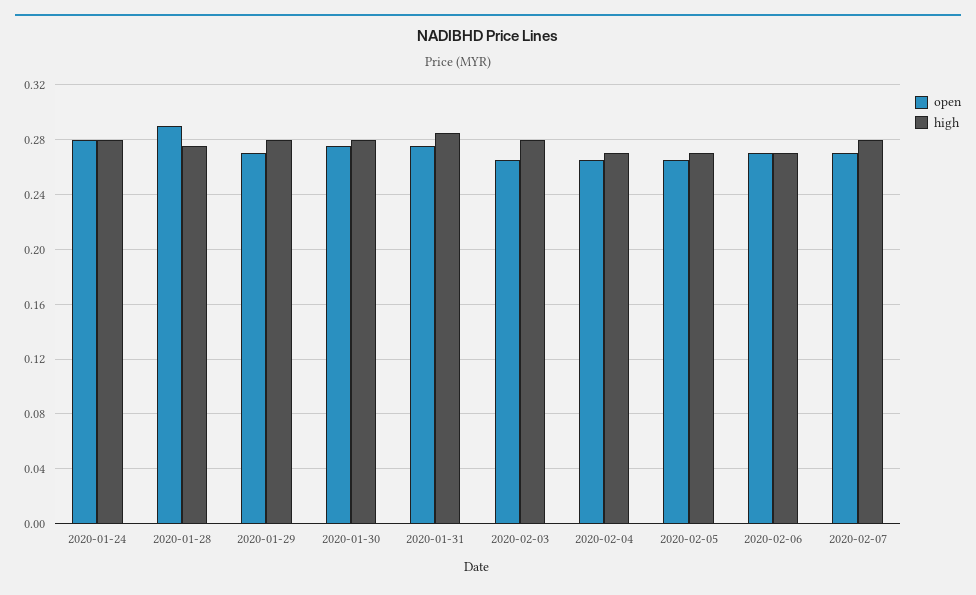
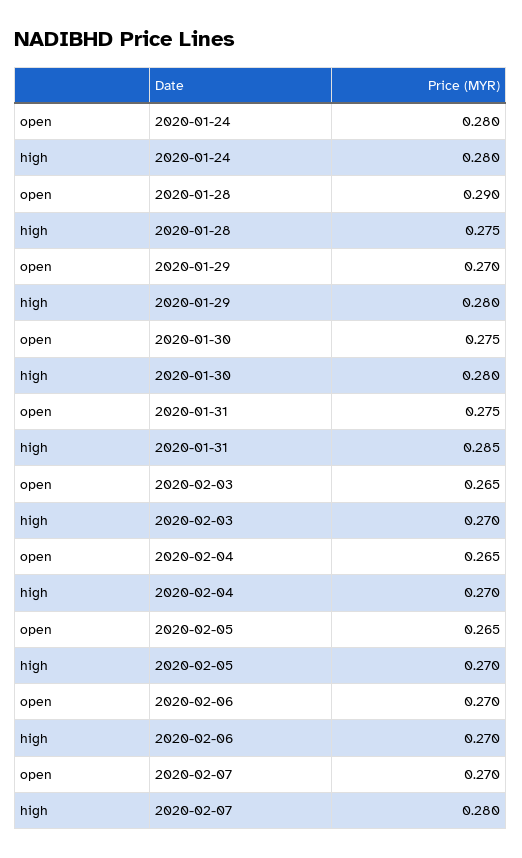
high, 2020-02-03: 0.28 -> 0.27

